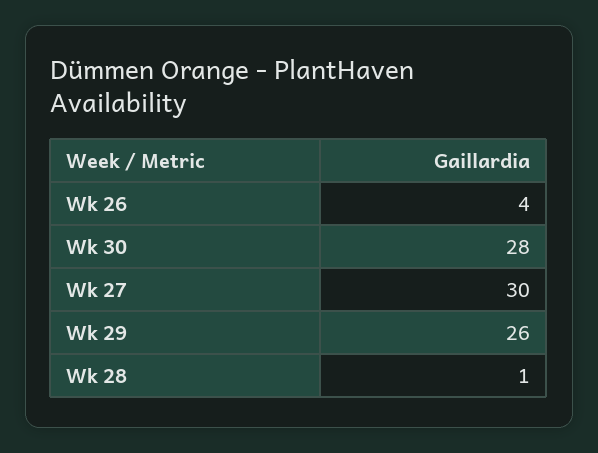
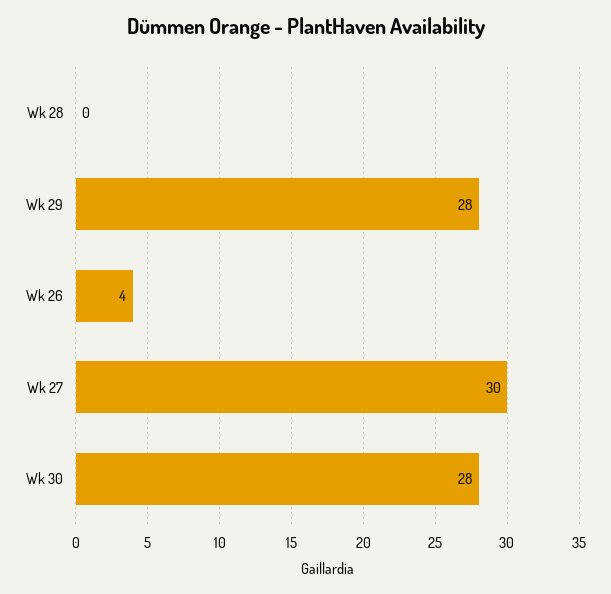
Wk 29: 26 -> 28
Wk 28: 1 -> 0

